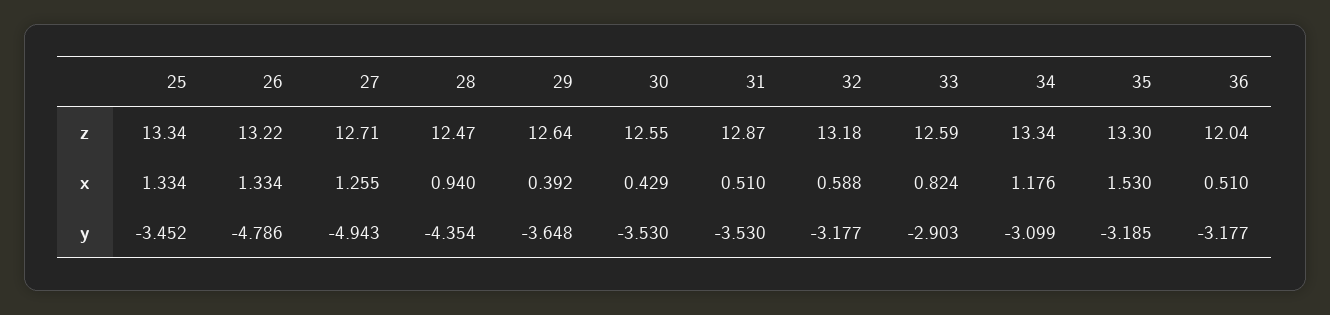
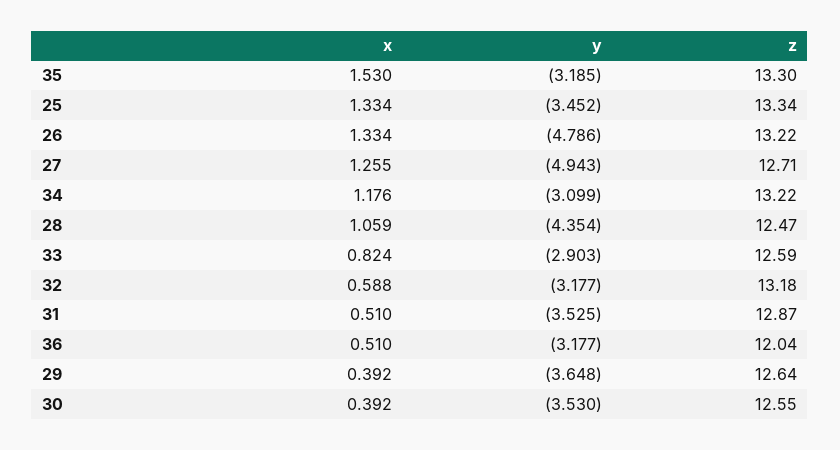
34, z: 13.34 -> 13.22
28, x: 0.94 -> 1.059
30, x: 0.429 -> 0.392
31, y: -3.53 -> -3.525

